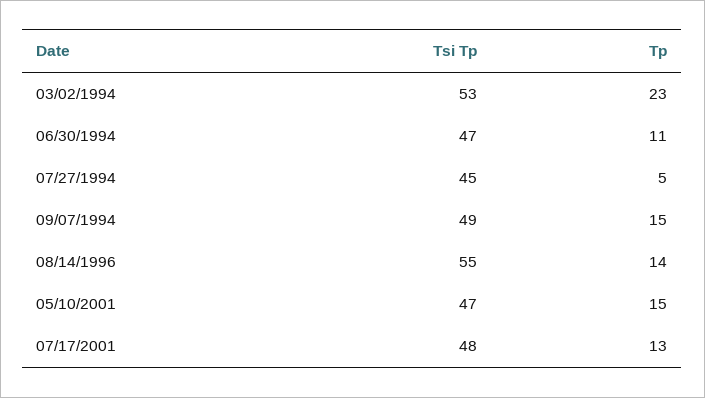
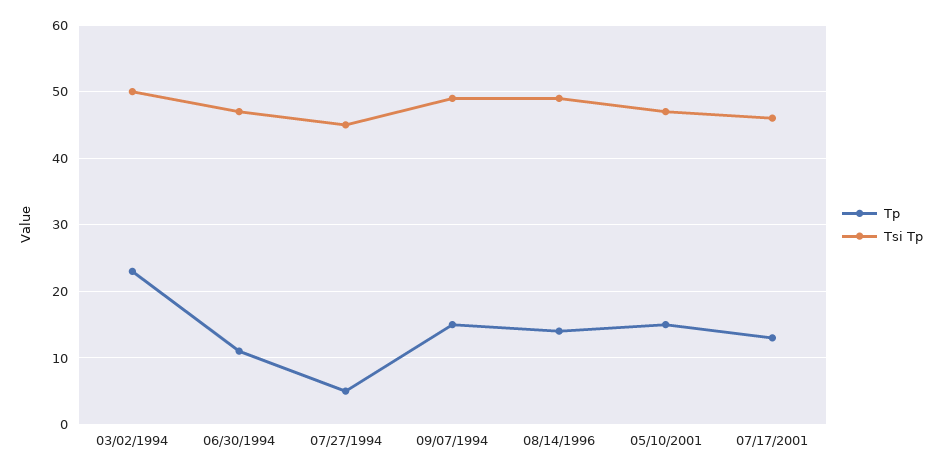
Tsi Tp, 03/02/1994: 53 -> 50
Tsi Tp, 08/14/1996: 55 -> 49
Tsi Tp, 07/17/2001: 48 -> 46

